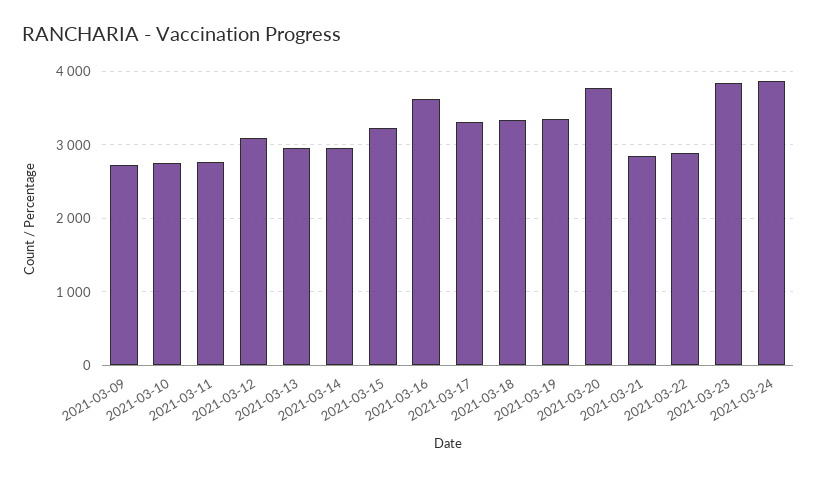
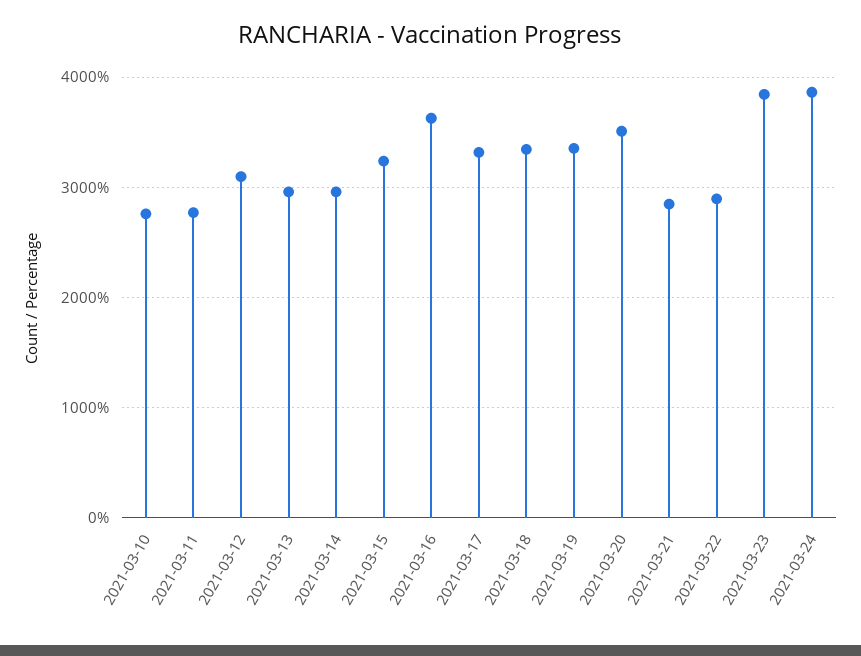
2021-03-09: 2700 -> none
2021-03-20: 3800 -> 3500

